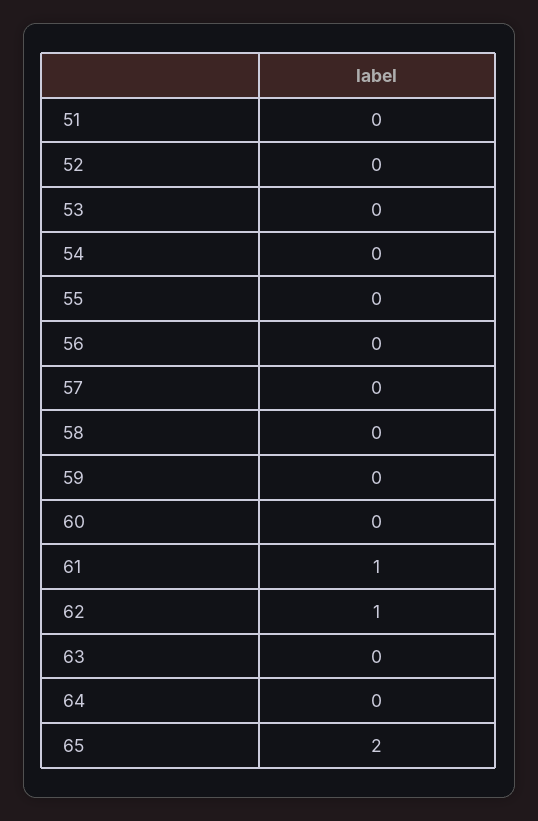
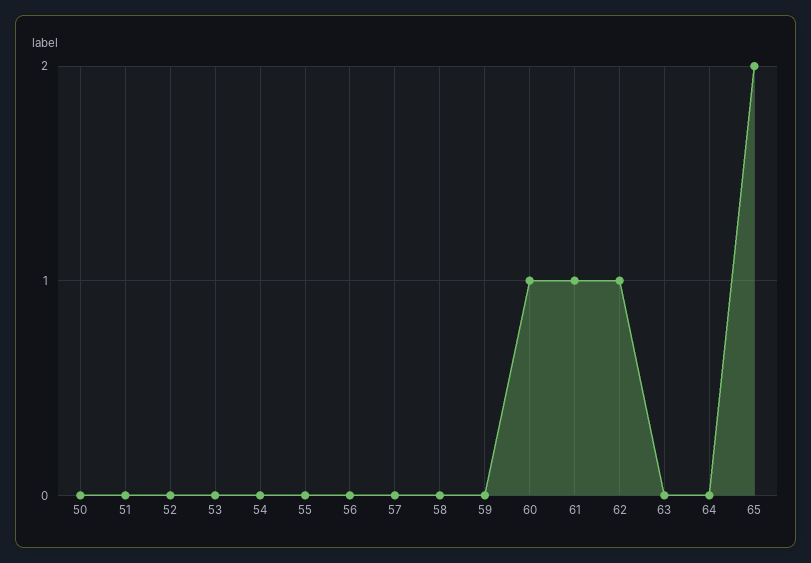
60: 0 -> 1
50: none -> 0

